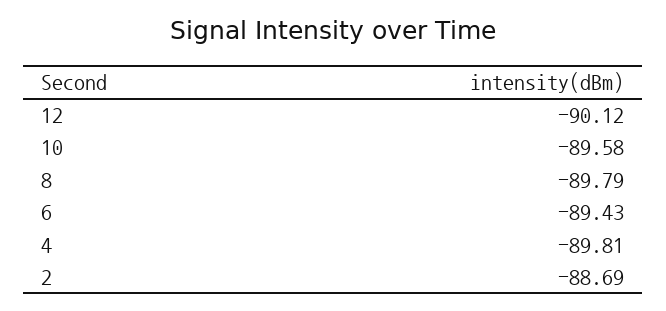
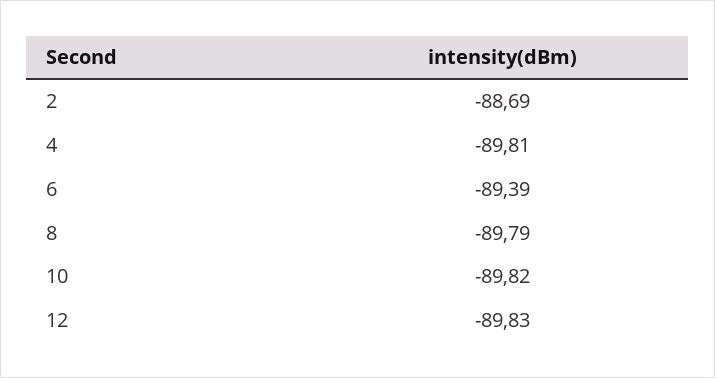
12: -90.12 -> -89.83
10: -89.58 -> -89.82
6: -89.43 -> -89.39

